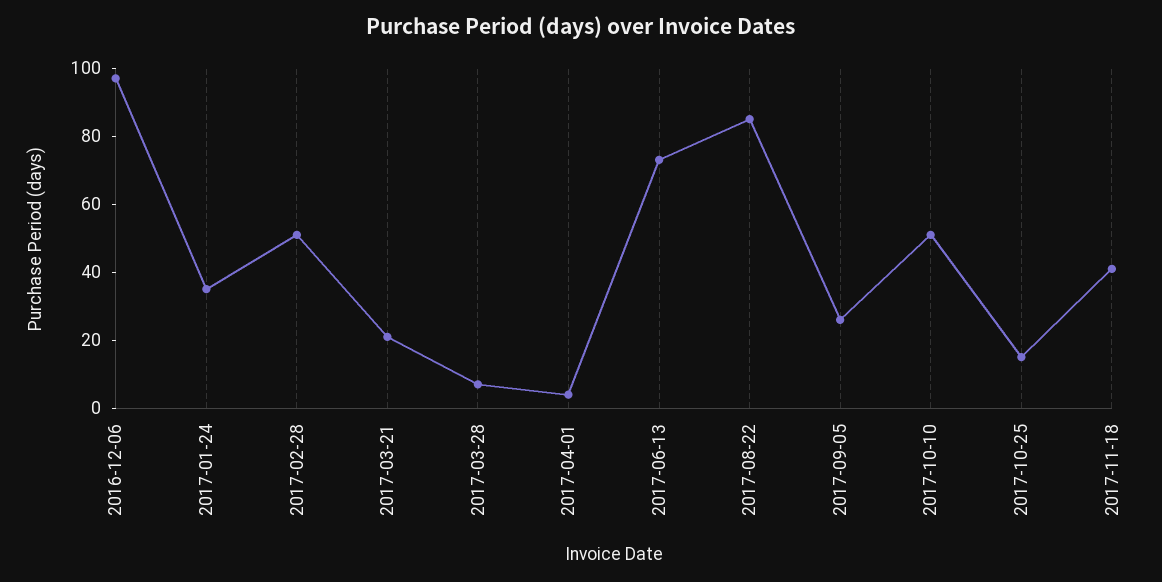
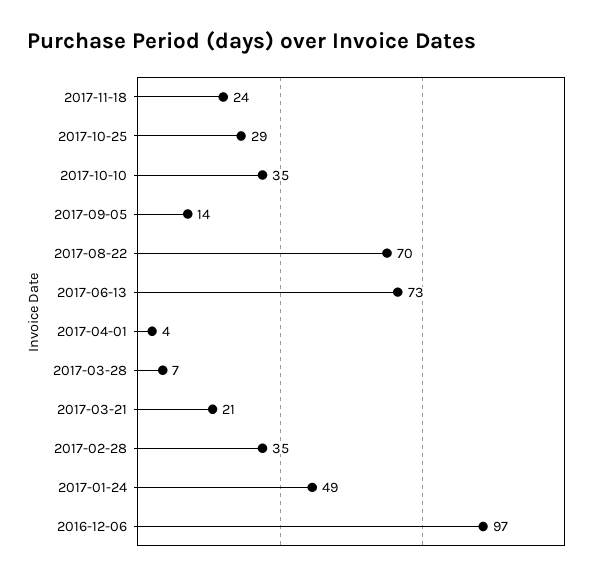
2017-01-24: 35 -> 49
2017-02-28: 50 -> 35
2017-08-22: 85 -> 70
2017-09-05: 25 -> 14
2017-10-10: 50 -> 35
2017-10-25: 15 -> 29
2017-11-18: 40 -> 24

